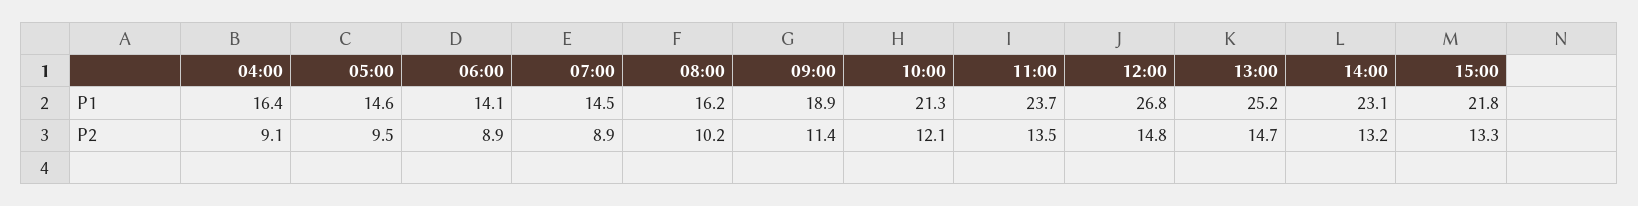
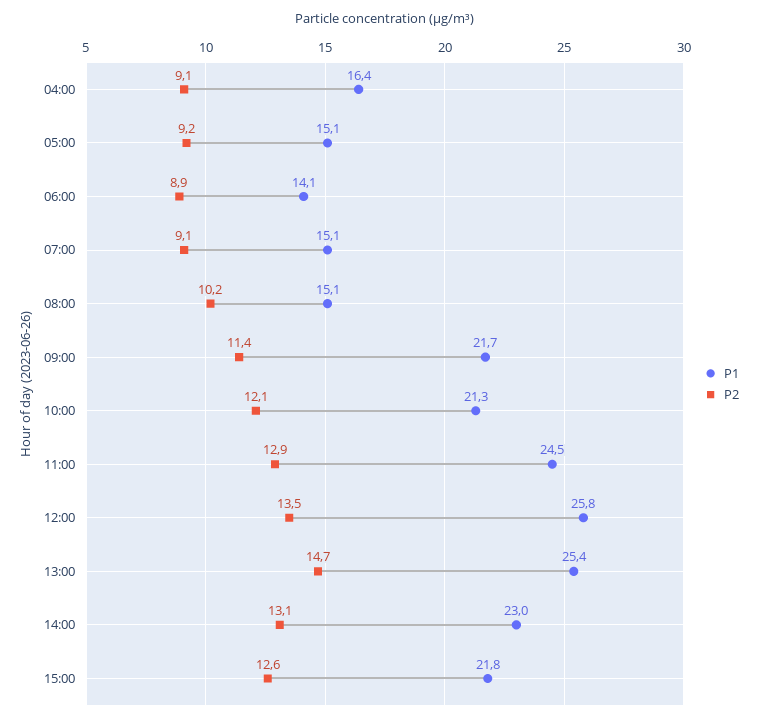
P1, 05:00: 14.6 -> 15.1
P1, 07:00: 14.5 -> 15.1
P1, 08:00: 16.2 -> 15.1
P1, 09:00: 18.9 -> 21.7
P1, 11:00: 23.7 -> 24.5
P1, 12:00: 26.8 -> 25.8
P1, 13:00: 25.2 -> 25.4
P1, 14:00: 23.1 -> 23
P2, 05:00: 9.5 -> 9.2
P2, 07:00: 8.9 -> 9.1
P2, 11:00: 13.5 -> 12.9
P2, 12:00: 14.8 -> 13.5
P2, 14:00: 13.2 -> 13.1
P2, 15:00: 13.3 -> 12.6

